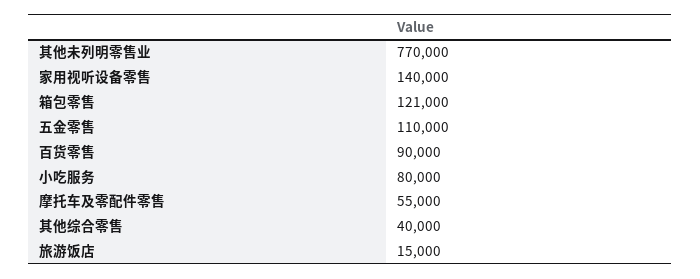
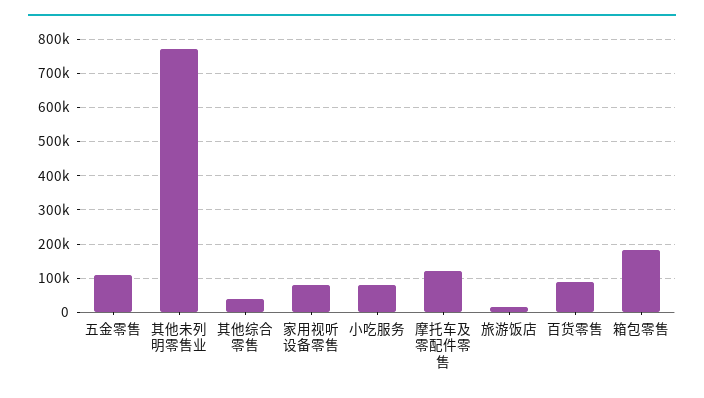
家用视听设备零售: 140000 -> 80000
箱包零售: 121000 -> 180000
摩托车及零配件零售: 55000 -> 120000

